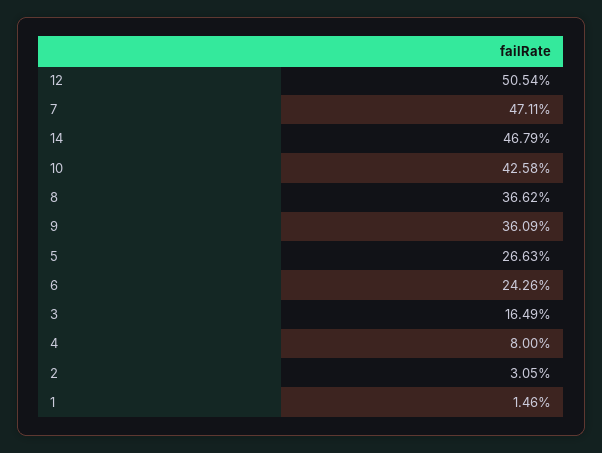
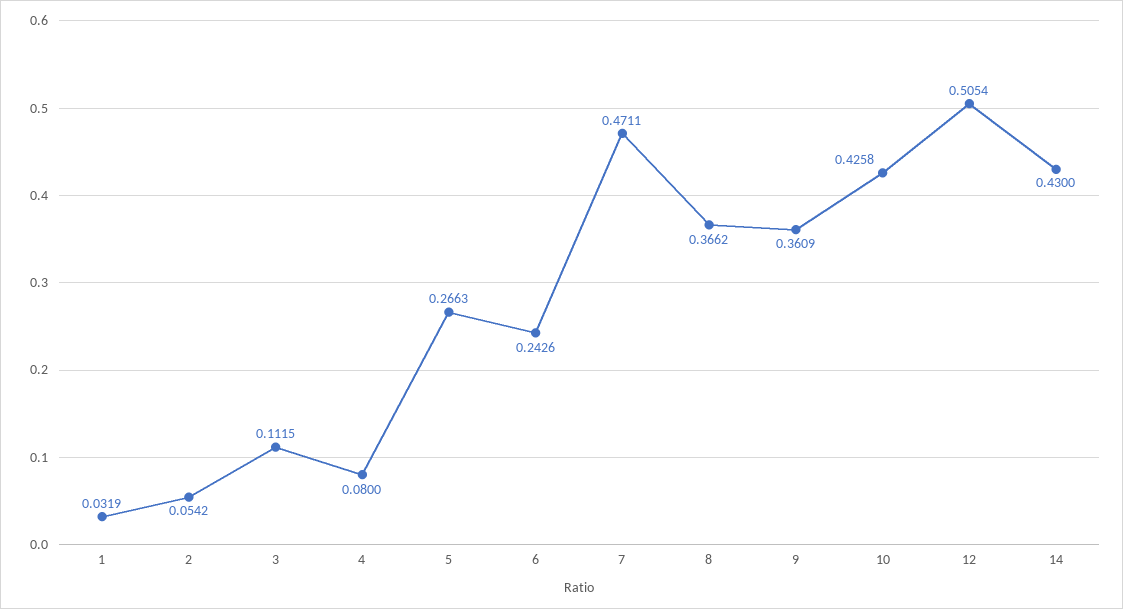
14: 0.4679 -> 0.43
3: 0.1649 -> 0.1115
2: 0.0305 -> 0.0542
1: 0.0146 -> 0.0319

